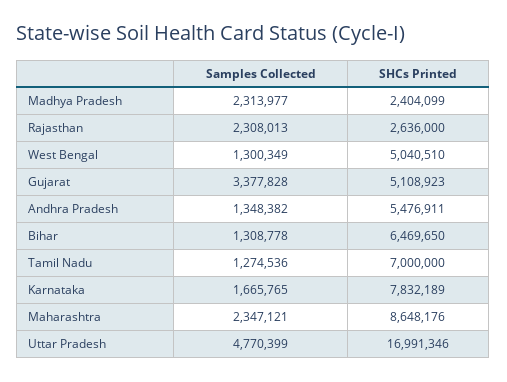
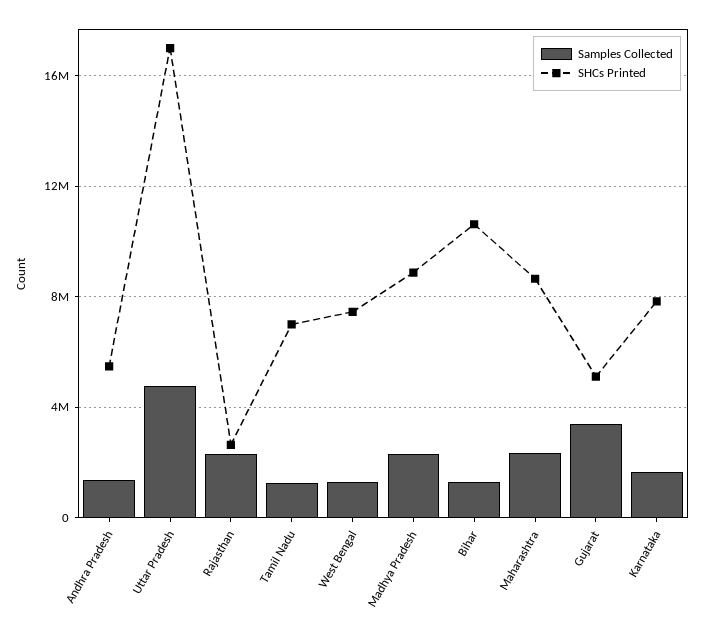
SHCs Printed, Madhya Pradesh: 2404099 -> 9000000
SHCs Printed, West Bengal: 5040510 -> 7500000
SHCs Printed, Bihar: 6469650 -> 10500000

